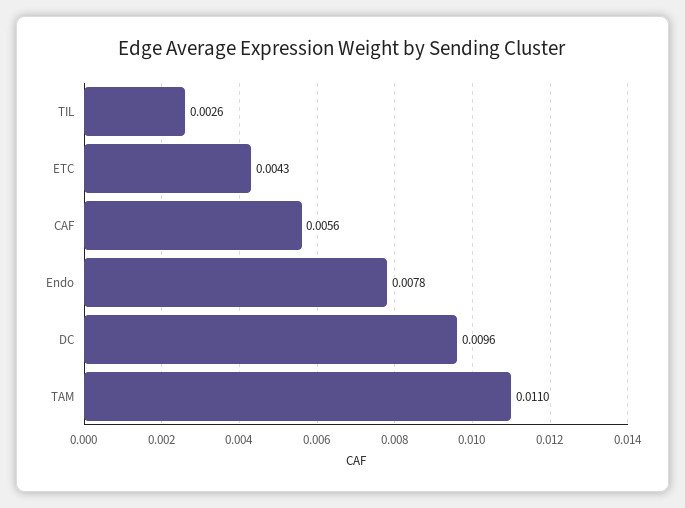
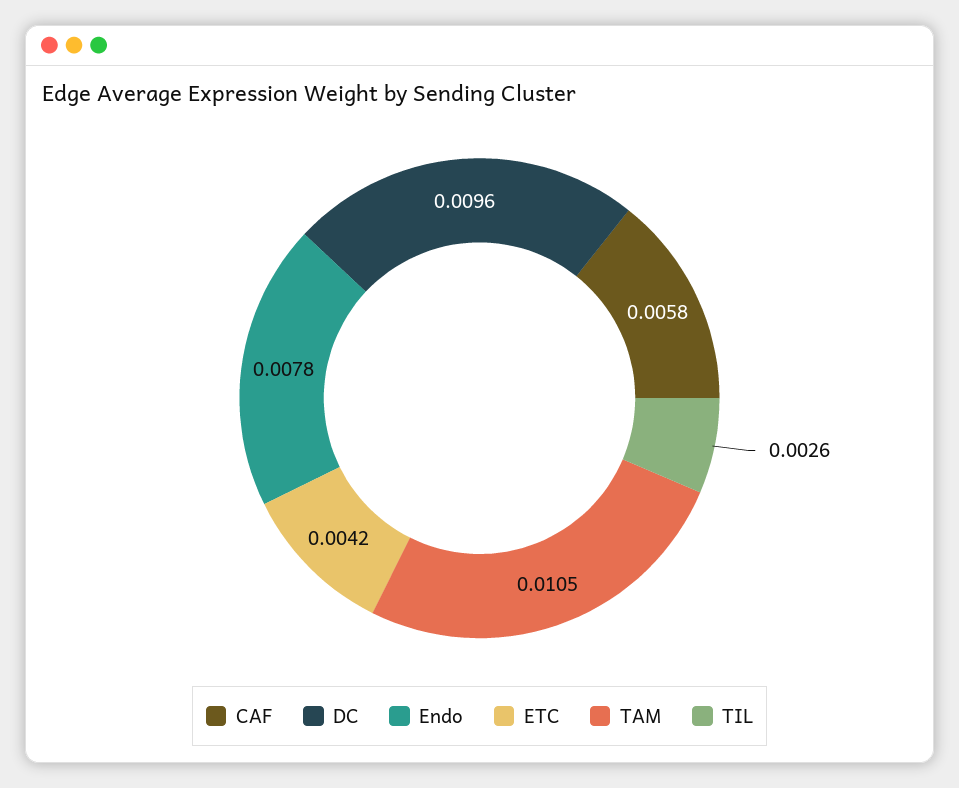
ETC: 0.0043 -> 0.0042
CAF: 0.0056 -> 0.0058
TAM: 0.011 -> 0.0105

